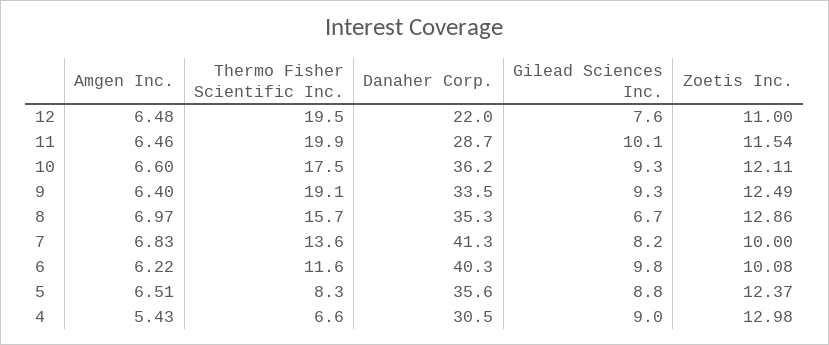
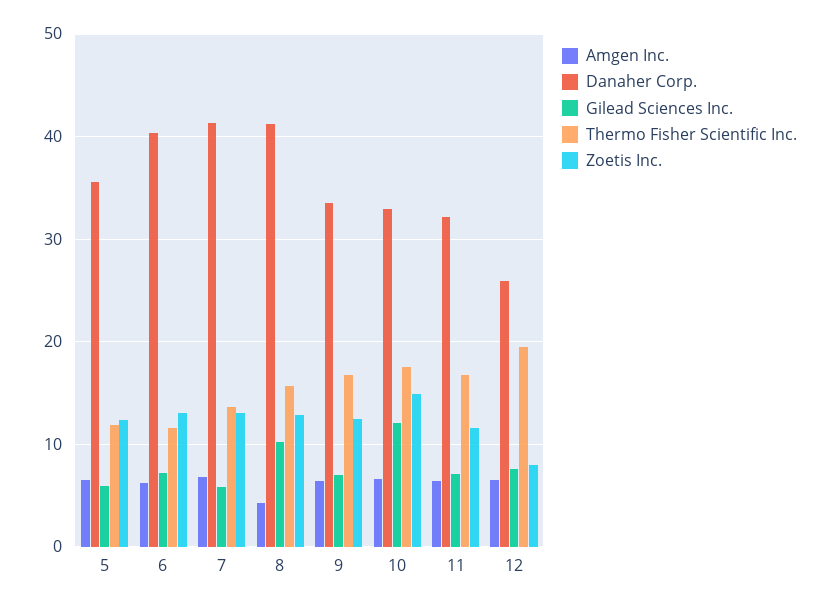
Danaher Corp., 12: 22 -> 26
Zoetis Inc., 12: 11 -> 8
Thermo Fisher Scientific Inc., 11: 19.9 -> 17
Danaher Corp., 11: 28.7 -> 32
Gilead Sciences Inc., 11: 10.1 -> 7
Danaher Corp., 10: 36.2 -> 33
Gilead Sciences Inc., 10: 9.3 -> 12
Zoetis Inc., 10: 12.11 -> 15
Thermo Fisher Scientific Inc., 9: 19.1 -> 17
Gilead Sciences Inc., 9: 9.3 -> 7
Amgen Inc., 8: 6.97 -> 4
Danaher Corp., 8: 35.3 -> 41
Gilead Sciences Inc., 8: 6.7 -> 10
Gilead Sciences Inc., 7: 8.2 -> 6
Zoetis Inc., 7: 10 -> 13
Gilead Sciences Inc., 6: 9.8 -> 7
Zoetis Inc., 6: 10.08 -> 13
Thermo Fisher Scientific Inc., 5: 8.3 -> 12
Gilead Sciences Inc., 5: 8.8 -> 6
Amgen Inc., 4: 5.43 -> none
Thermo Fisher Scientific Inc., 4: 6.6 -> none
Danaher Corp., 4: 30.5 -> none
Gilead Sciences Inc., 4: 9 -> none
Zoetis Inc., 4: 12.98 -> none

